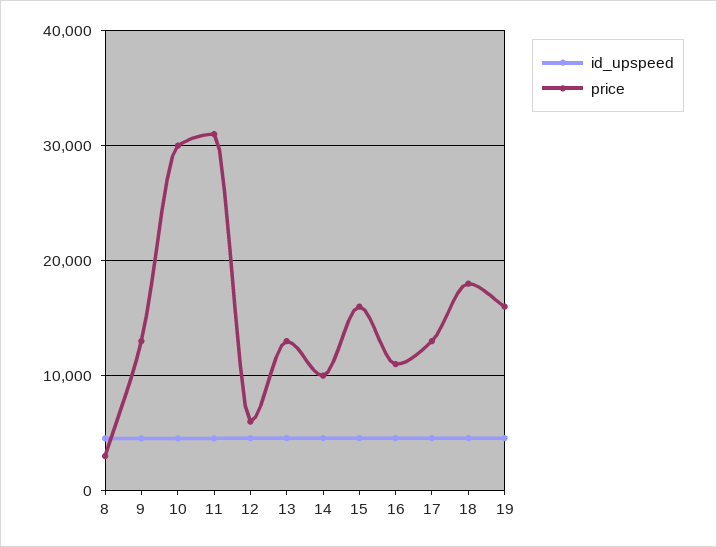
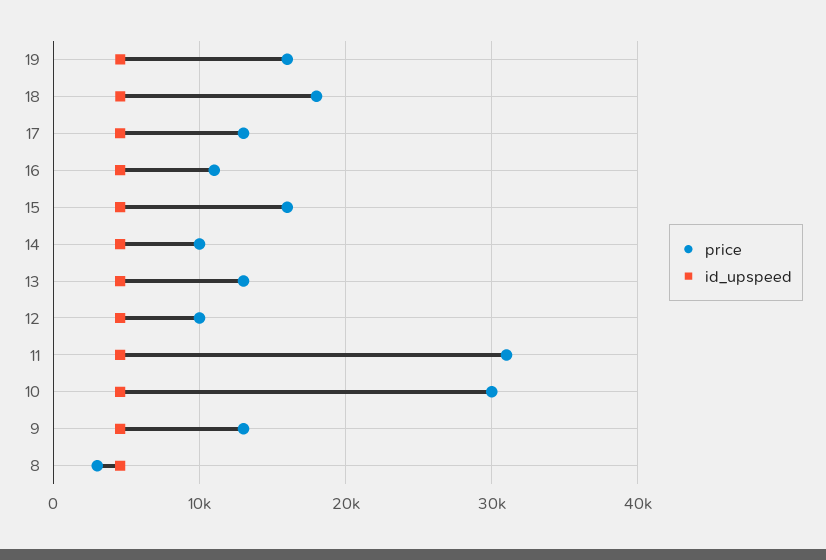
price, 12: 6000 -> 10000

